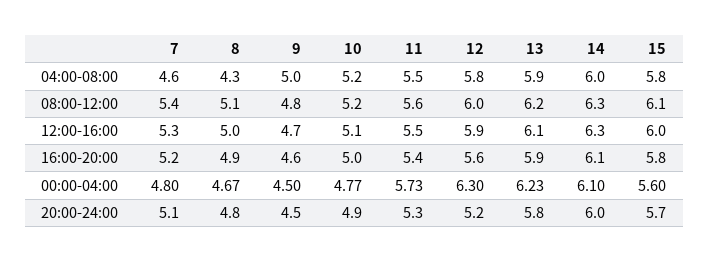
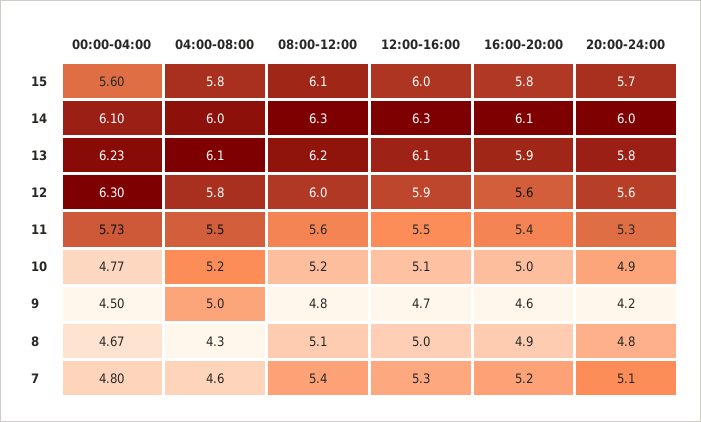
13, 04:00-08:00: 5.9 -> 6.1
9, 20:00-24:00: 4.5 -> 4.2
12, 20:00-24:00: 5.2 -> 5.6

